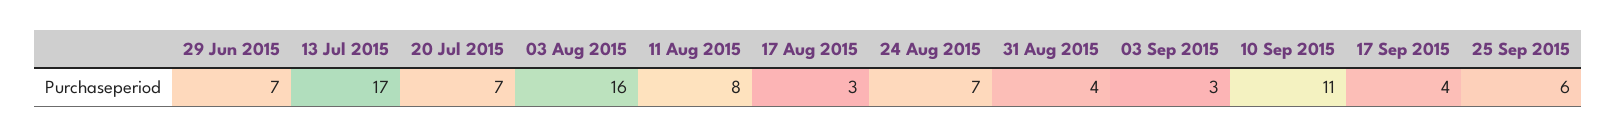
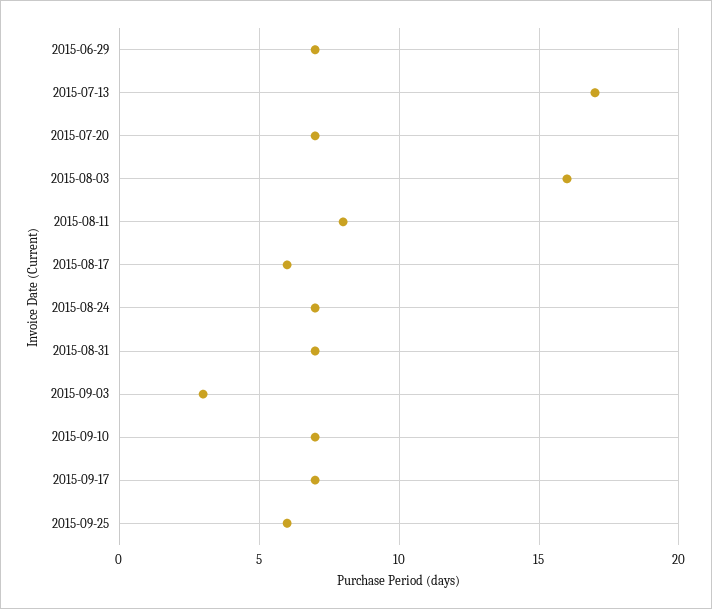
17 Aug 2015: 3 -> 6
31 Aug 2015: 4 -> 7
10 Sep 2015: 11 -> 7
17 Sep 2015: 4 -> 7

